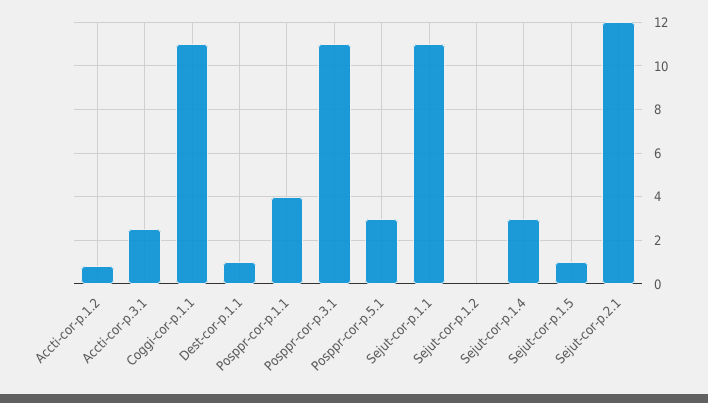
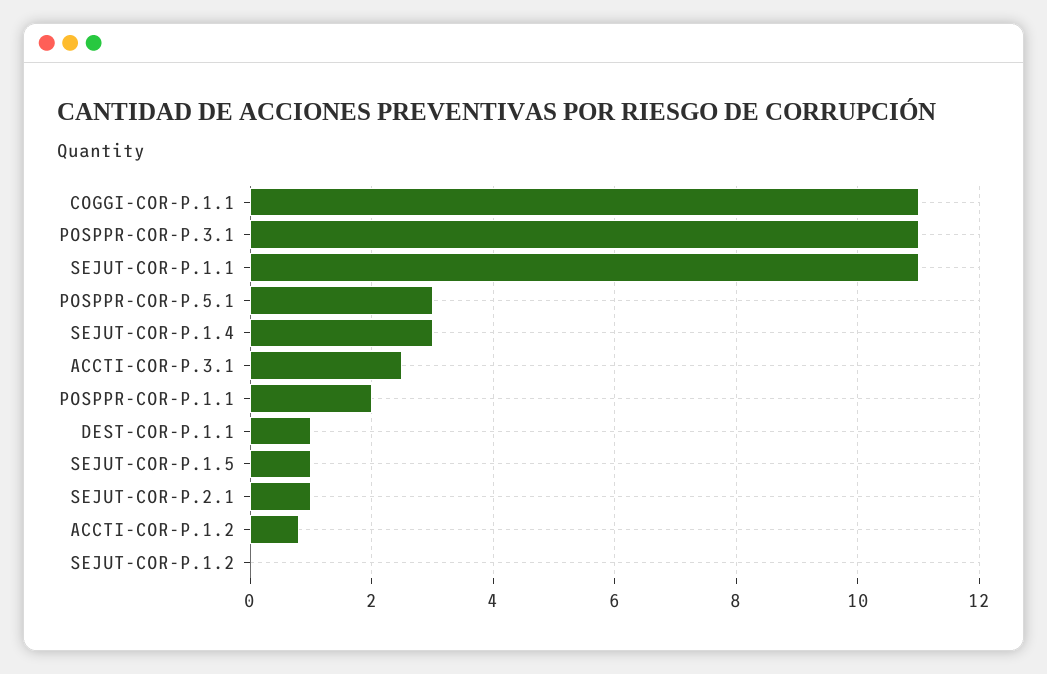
Posppr-cor-p.1.1: 4 -> 2
Sejut-cor-p.2.1: 12 -> 1

